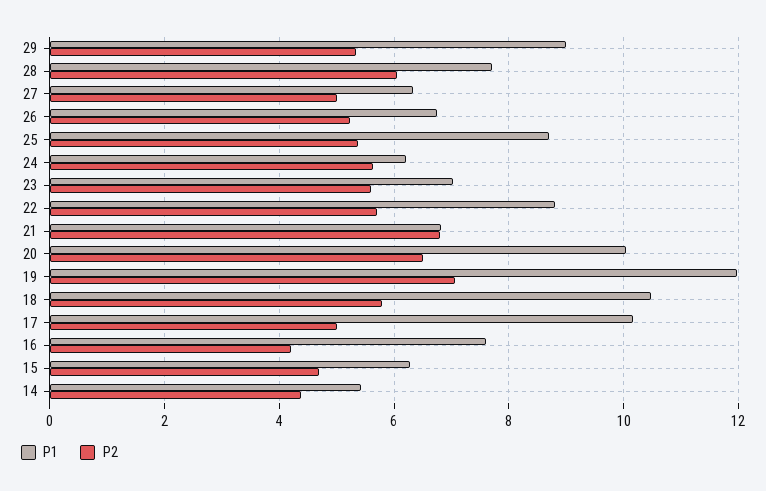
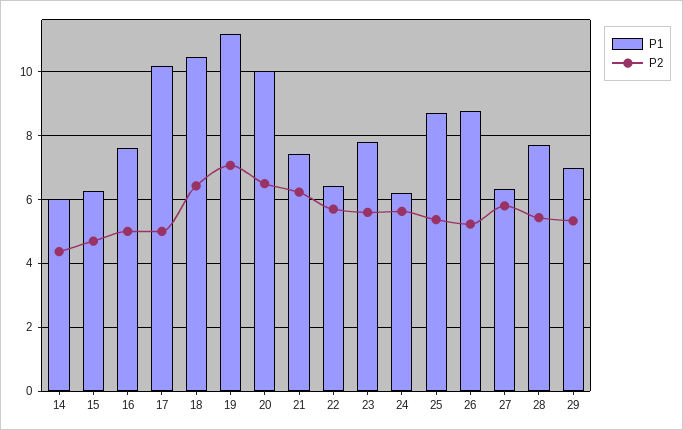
P1, 29: 9 -> 7
P2, 28: 6 -> 5.4
P2, 27: 5 -> 5.8
P1, 26: 6.8 -> 8.8
P1, 23: 7 -> 7.8
P1, 22: 8.8 -> 6.4
P1, 21: 6.8 -> 7.4
P2, 21: 6.8 -> 6.2
P1, 19: 12 -> 11.2
P2, 18: 5.8 -> 6.4
P2, 16: 4.2 -> 5
P1, 14: 5.4 -> 6

